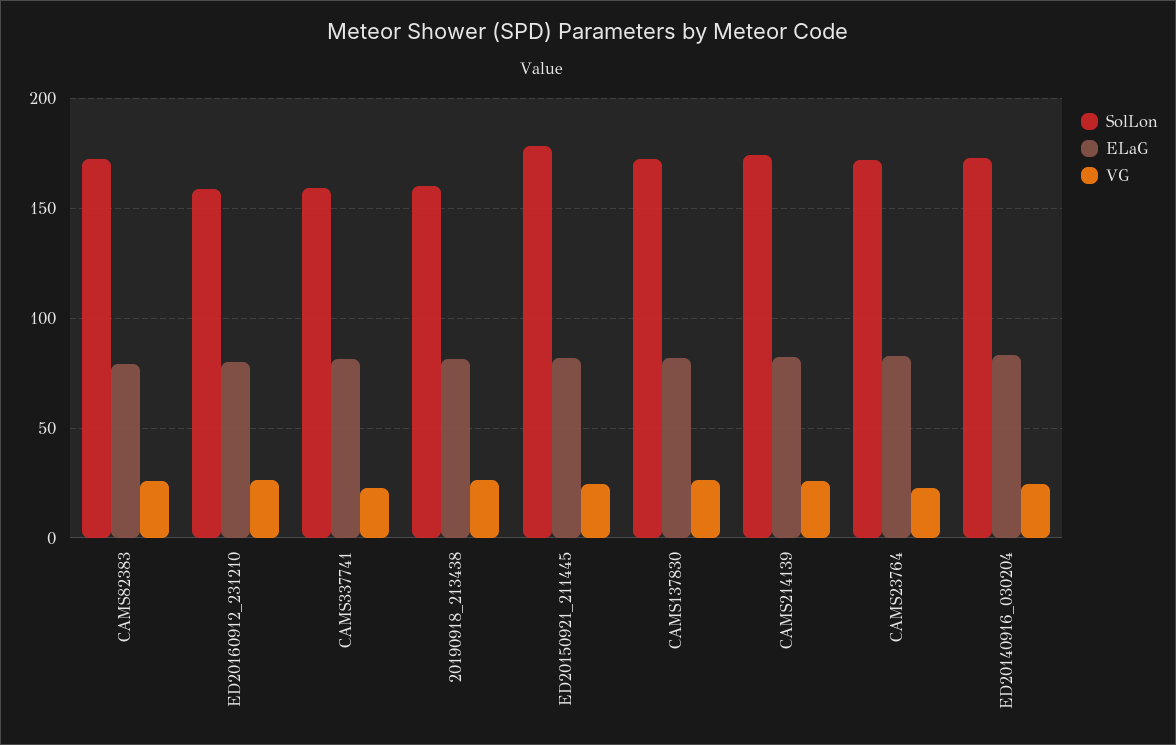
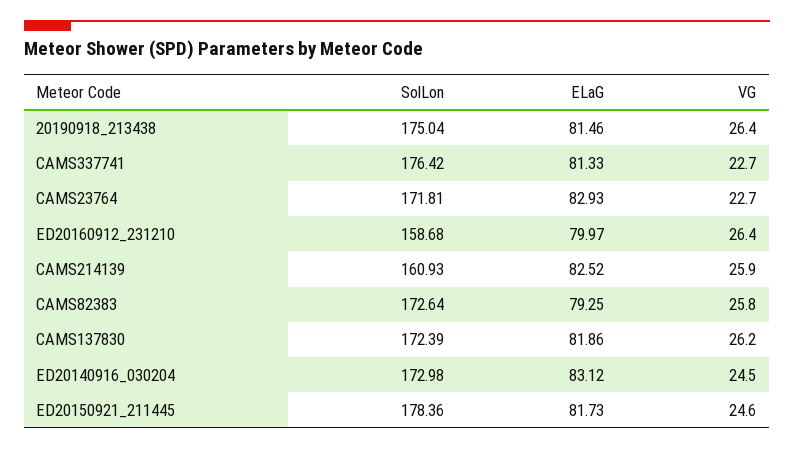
SolLon, CAMS337741: 160 -> 176.42
SolLon, 20190918_213438: 160 -> 175.04
SolLon, CAMS214139: 175 -> 160.93

